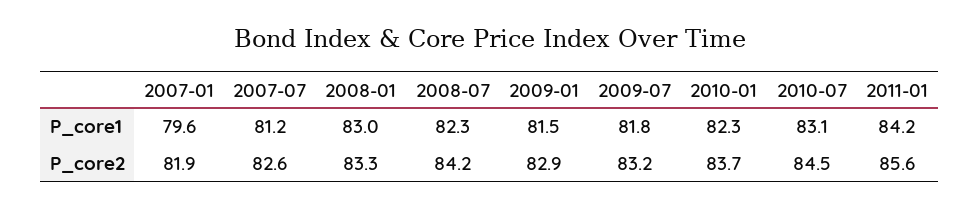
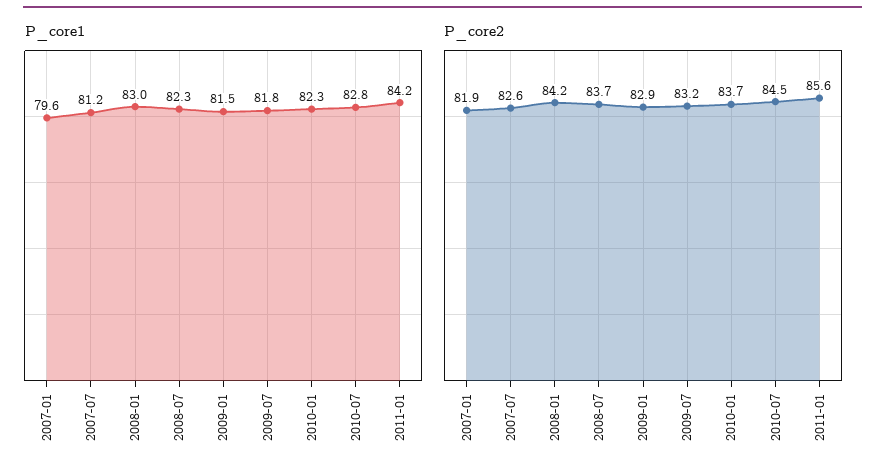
P_core1, 2010-07: 83.1 -> 82.8
P_core2, 2008-01: 83.3 -> 84.2
P_core2, 2008-07: 84.2 -> 83.7

